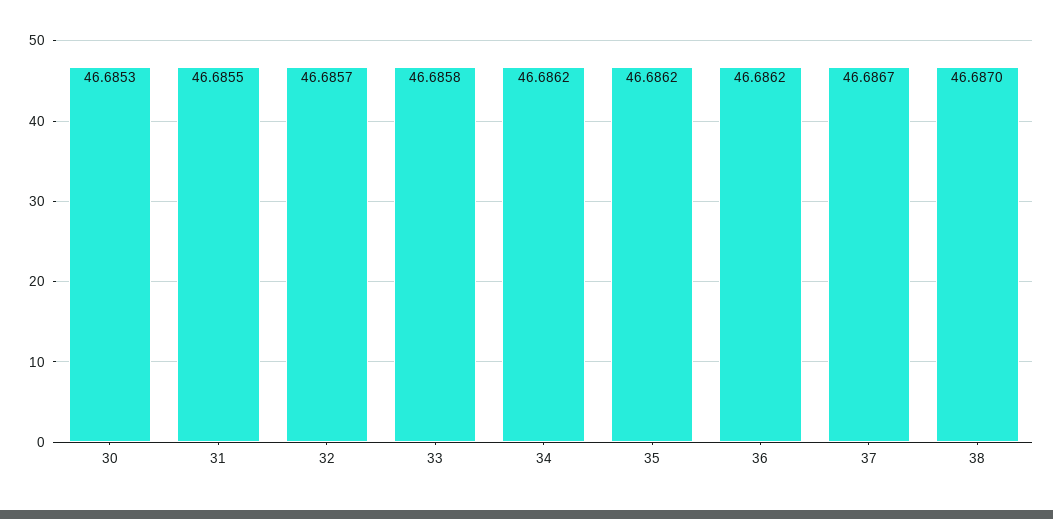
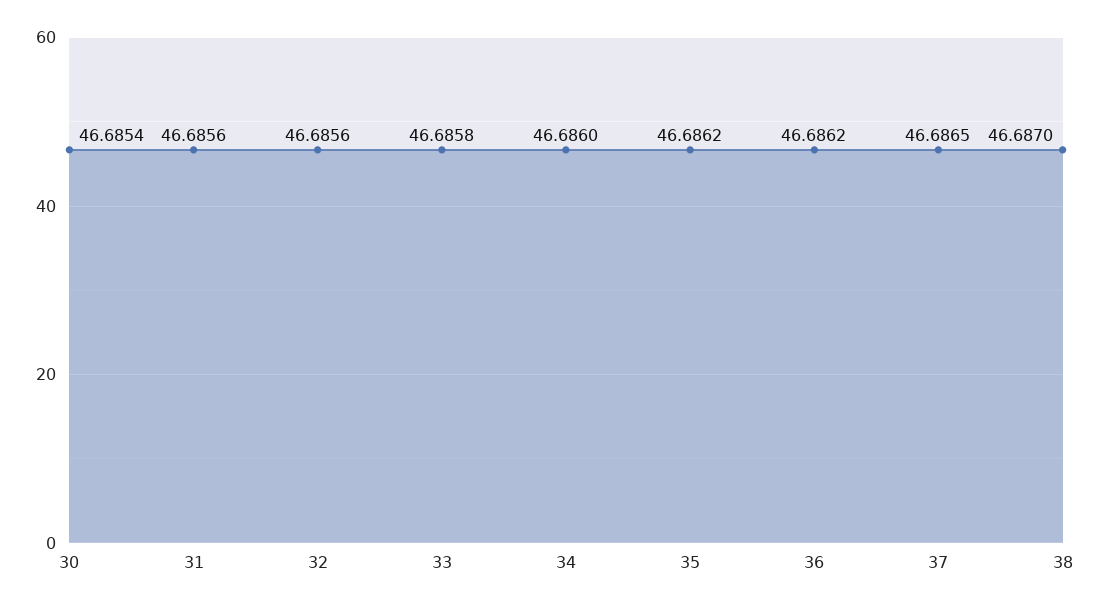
30: 46.6853 -> 46.6854
31: 46.6855 -> 46.6856
32: 46.6857 -> 46.6856
34: 46.6862 -> 46.686
37: 46.6867 -> 46.6865

